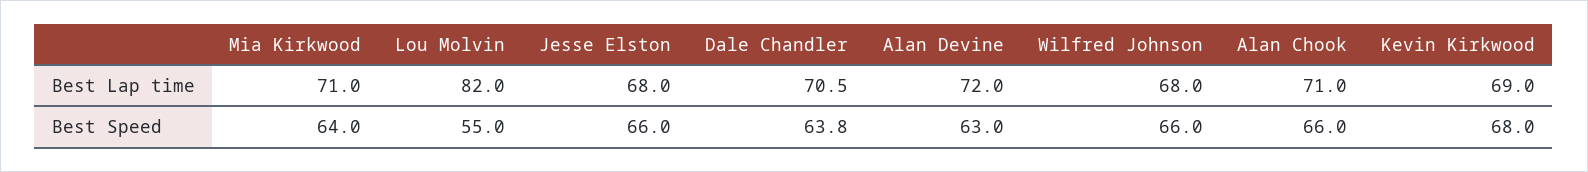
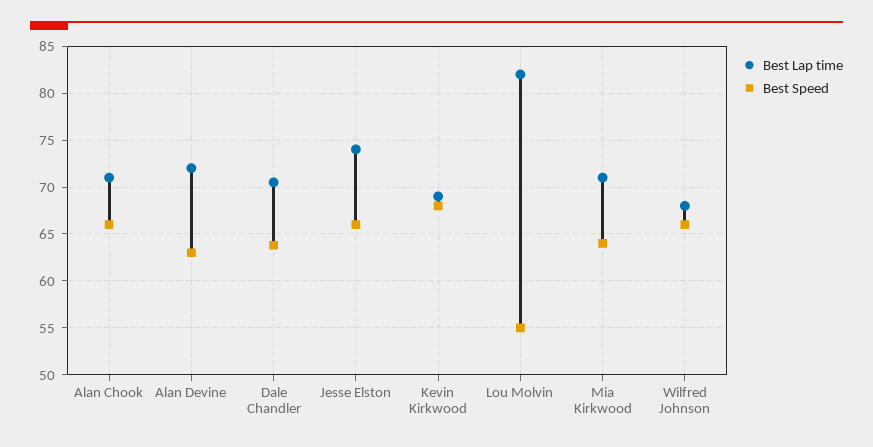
Best Lap time, Jesse Elston: 68 -> 74

